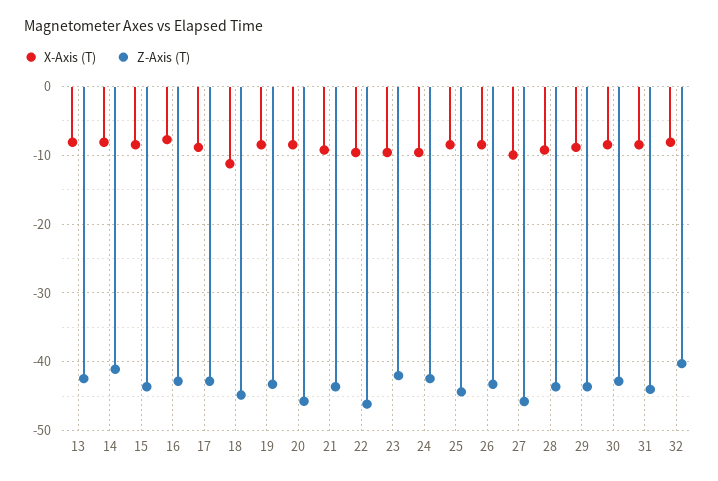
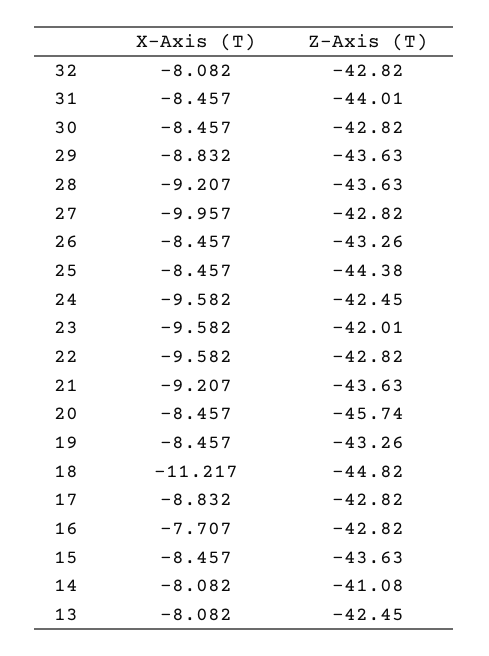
Z-Axis (T), 22: -46 -> -42.82
Z-Axis (T), 27: -46 -> -42.82
Z-Axis (T), 32: -40 -> -42.82

